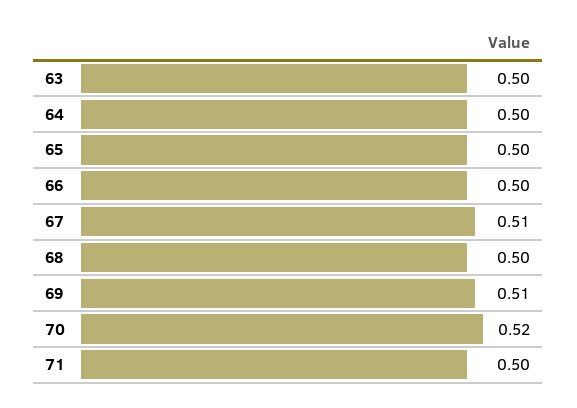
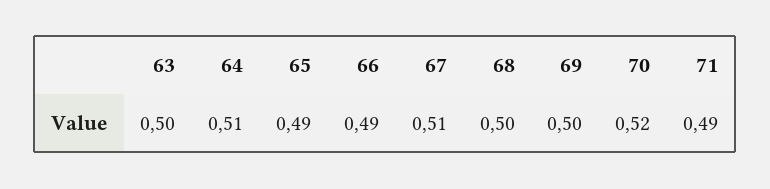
64: 0.5 -> 0.51
65: 0.5 -> 0.49
66: 0.5 -> 0.49
69: 0.51 -> 0.5
71: 0.5 -> 0.49

